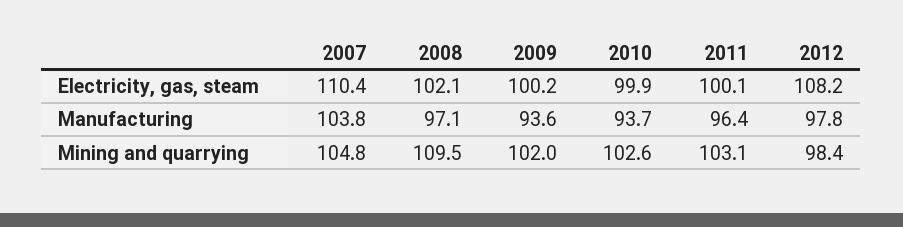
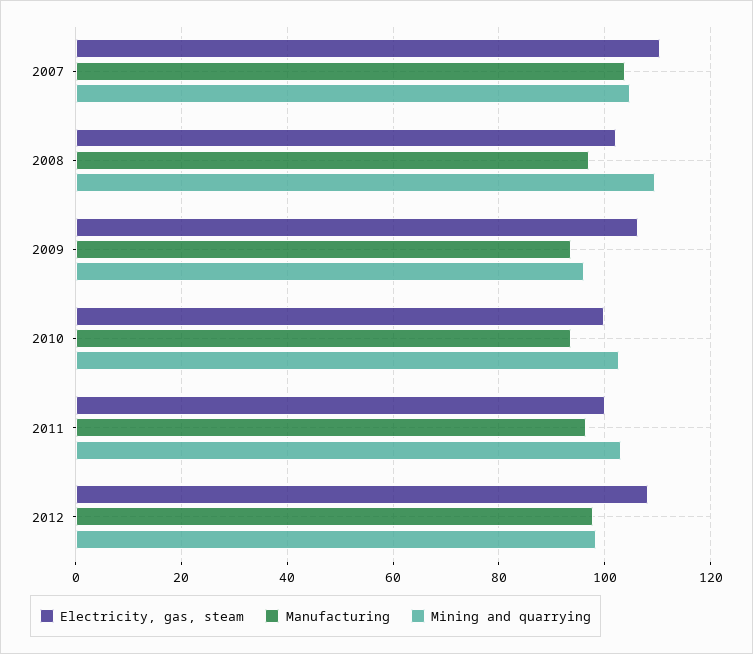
Electricity, gas, steam, 2009: 100.2 -> 106
Mining and quarrying, 2009: 102 -> 96

